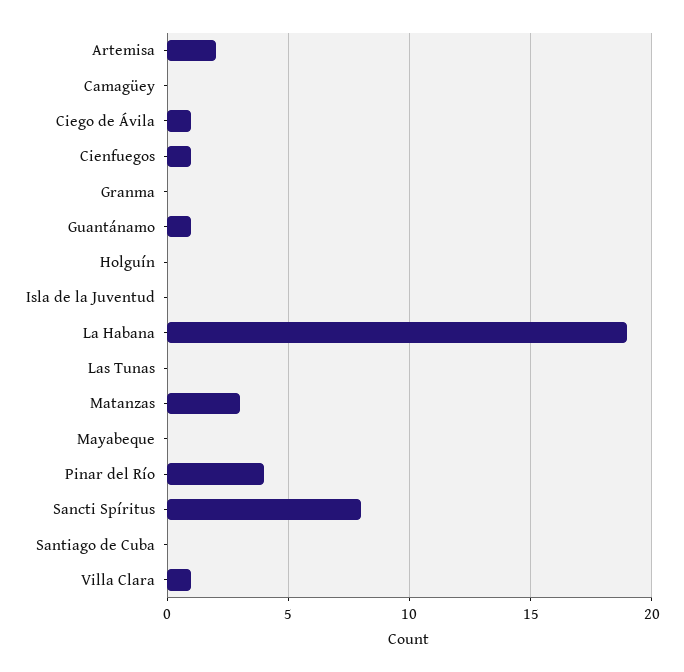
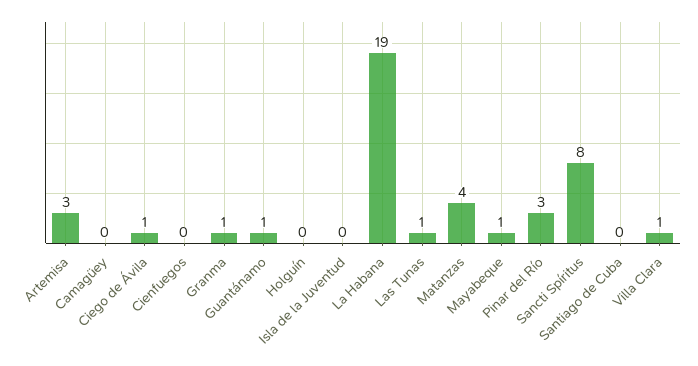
Artemisa: 2 -> 3
Cienfuegos: 1 -> 0
Granma: 0 -> 1
Las Tunas: 0 -> 1
Matanzas: 3 -> 4
Mayabeque: 0 -> 1
Pinar del Río: 4 -> 3

